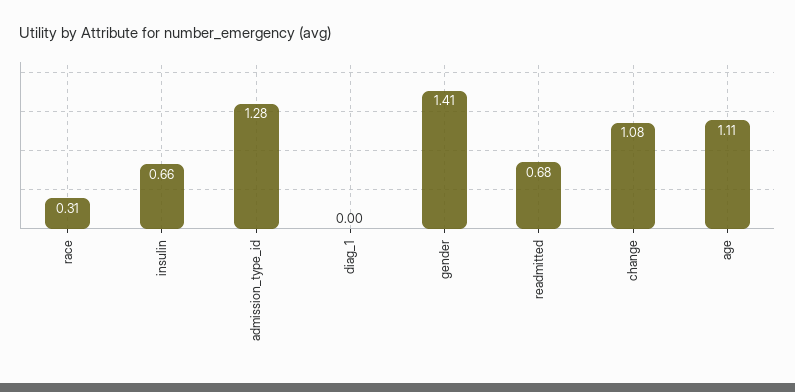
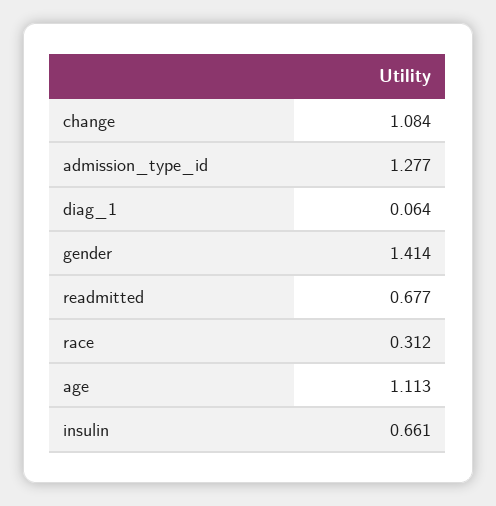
diag_1: 0 -> 0.064

